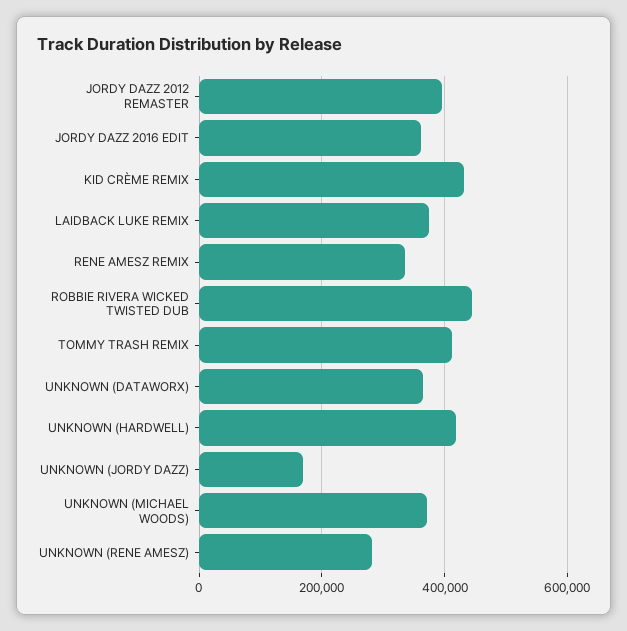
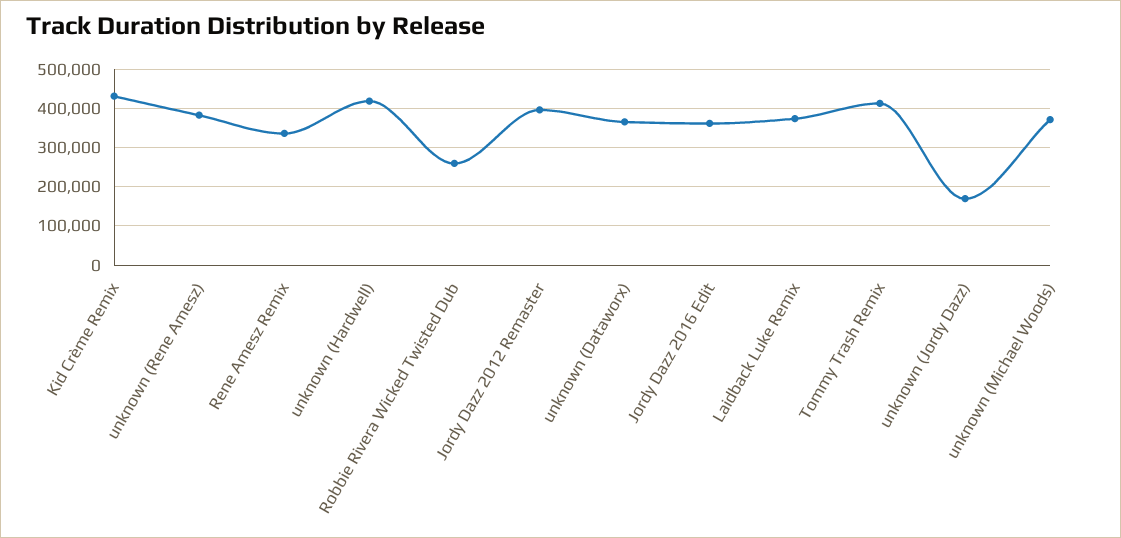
ROBBIE RIVERA WICKED TWISTED DUB: 440000 -> 260000
UNKNOWN (RENE AMESZ): 280000 -> 380000

